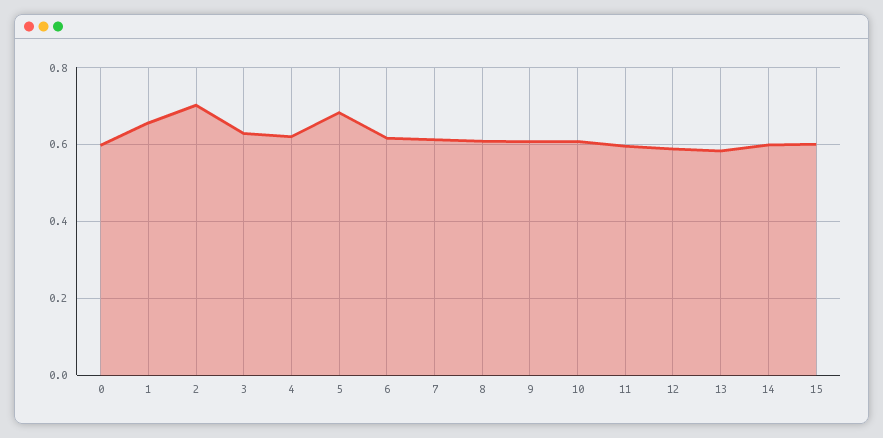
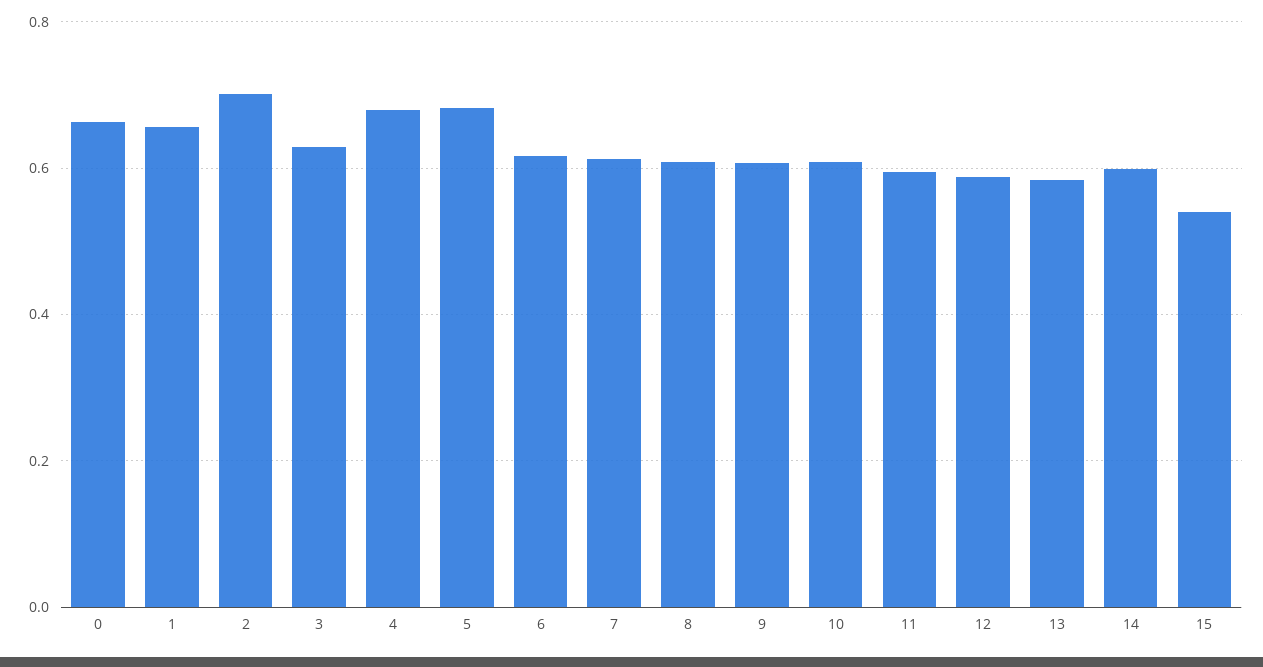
0: 0.6 -> 0.66
4: 0.62 -> 0.68
15: 0.6 -> 0.54

